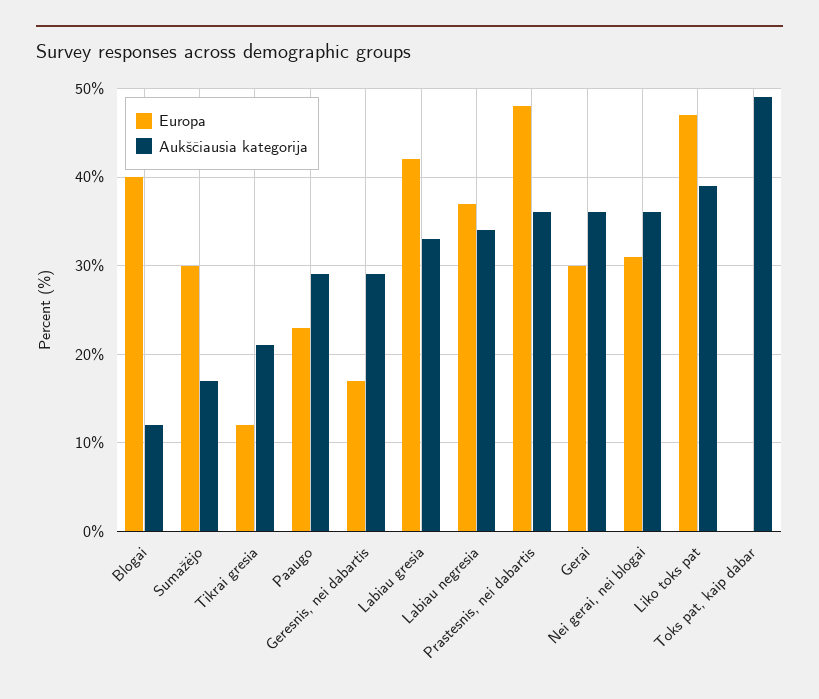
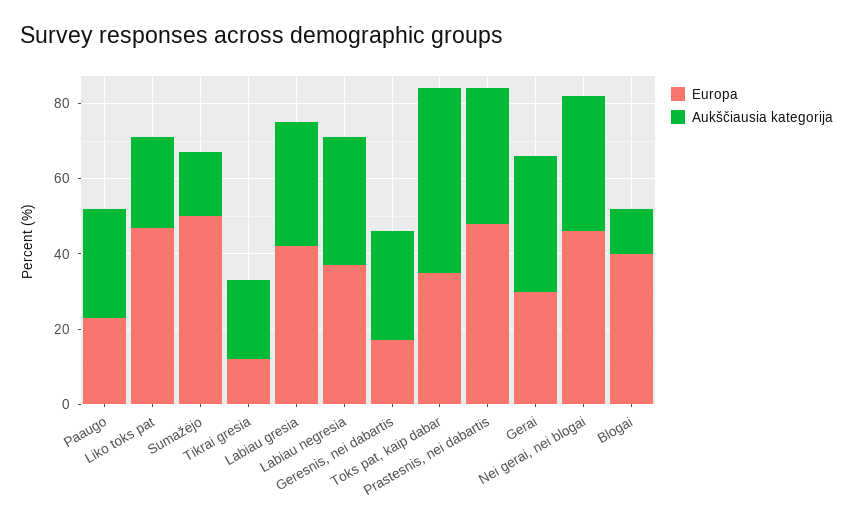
Europa, Sumažėjo: 30 -> 50
Europa, Nei gerai, nei blogai: 31 -> 45
Aukščiausia kategorija, Liko toks pat: 39 -> 25
Europa, Toks pat, kaip dabar: 0 -> 35

